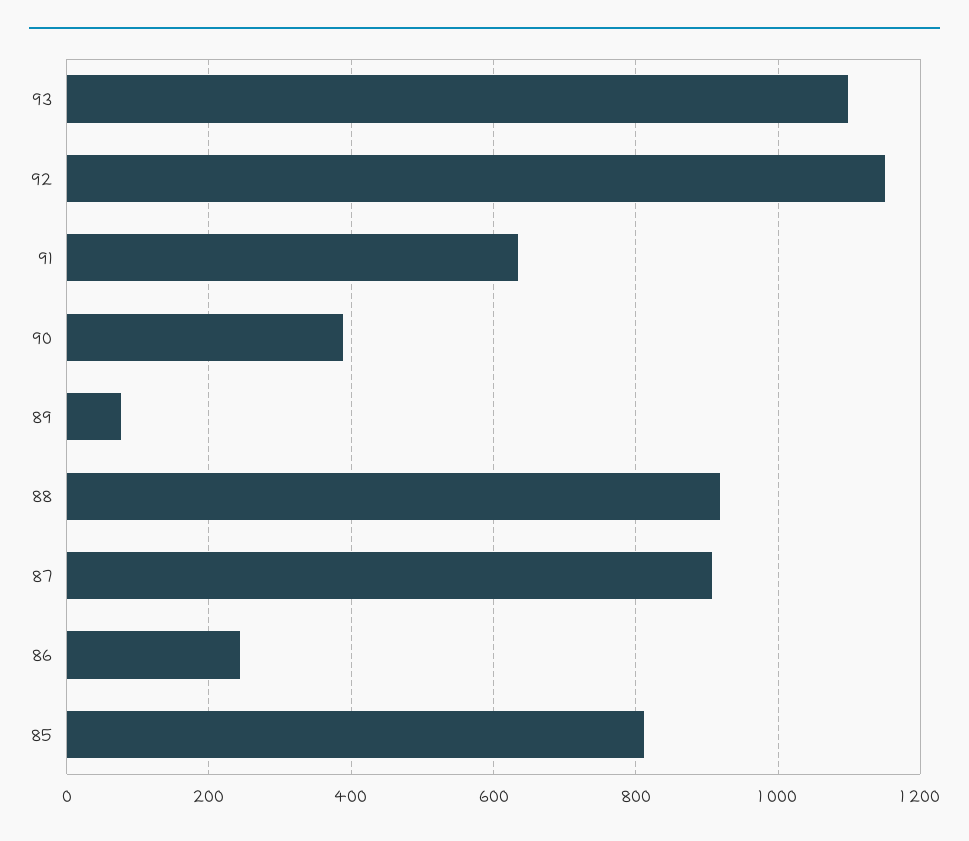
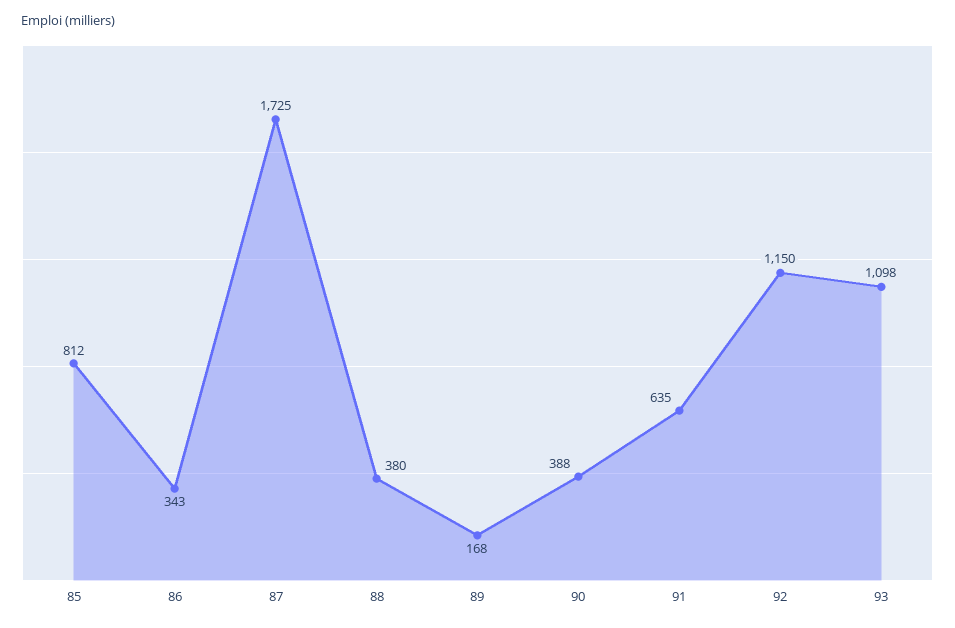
89: 80 -> 168
88: 920 -> 380
87: 900 -> 1725
86: 240 -> 343

